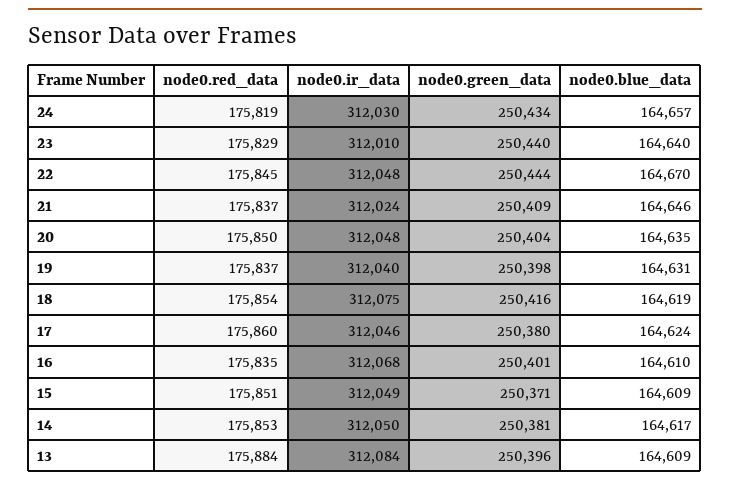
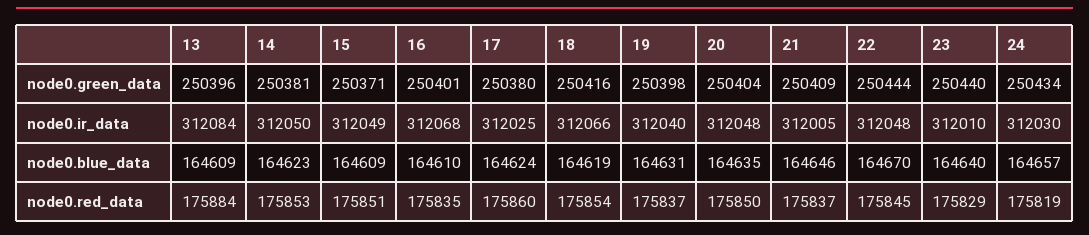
node0.ir_data, 21: 312024 -> 312005
node0.ir_data, 18: 312075 -> 312066
node0.ir_data, 17: 312046 -> 312025
node0.blue_data, 14: 164617 -> 164623

